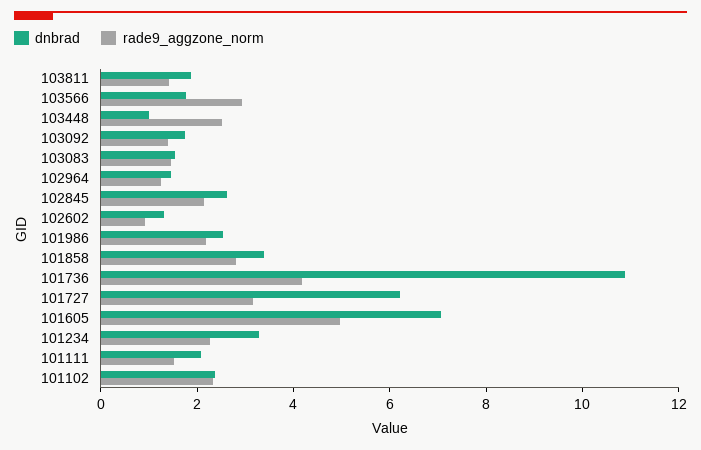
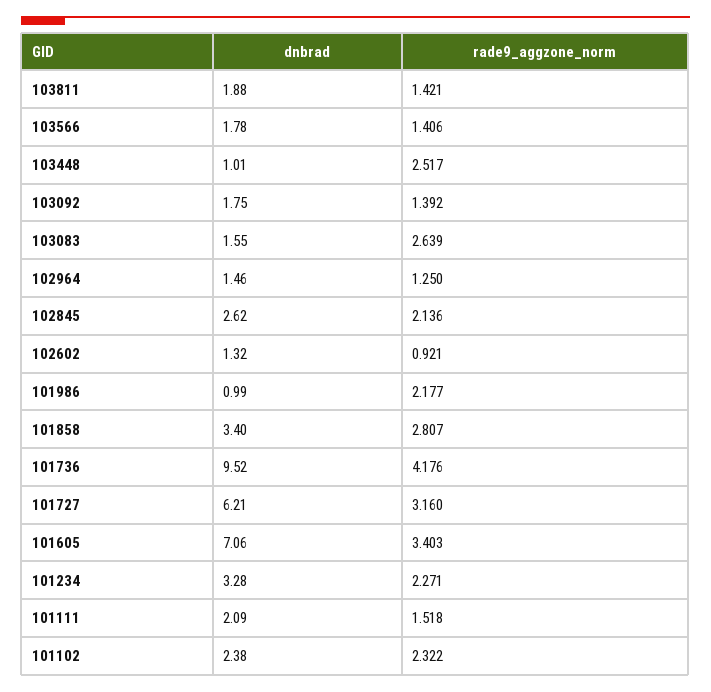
rade9_aggzone_norm, 103566: 3 -> 1.406
rade9_aggzone_norm, 103083: 1.5 -> 2.639
dnbrad, 101986: 2.5 -> 0.99
dnbrad, 101736: 11 -> 9.52
rade9_aggzone_norm, 101605: 5 -> 3.403

